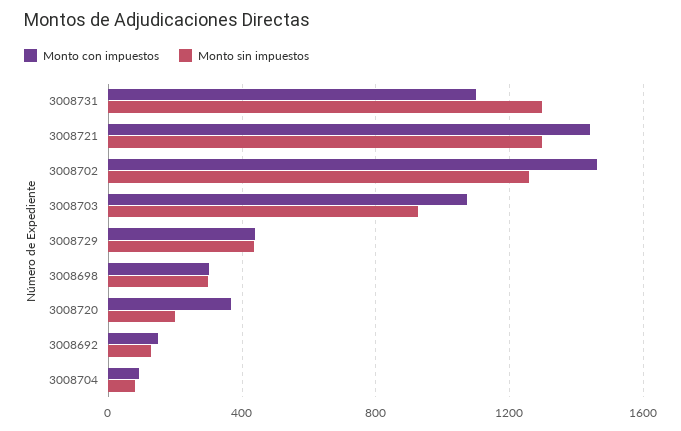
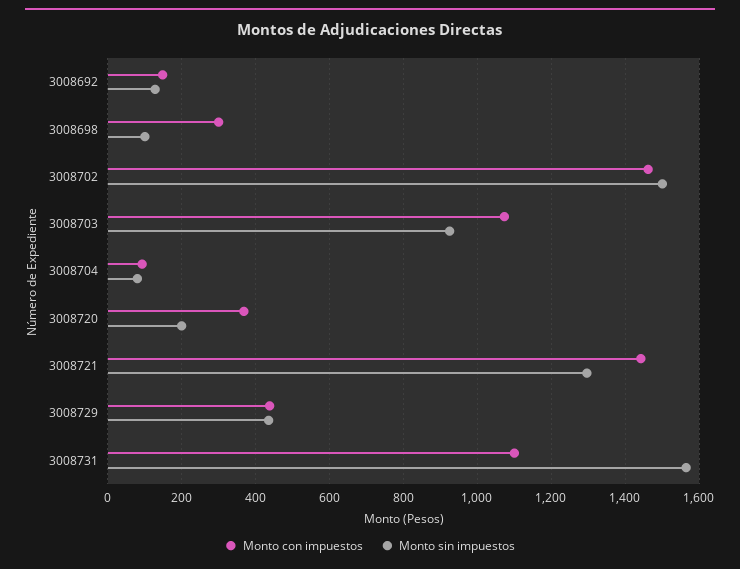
Monto sin impuestos, 3008731: 1300 -> 1560
Monto sin impuestos, 3008702: 1250 -> 1500
Monto sin impuestos, 3008698: 300 -> 100

